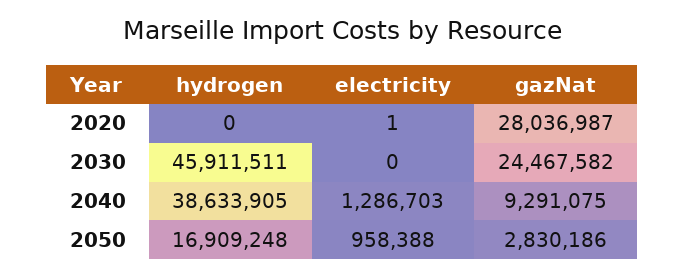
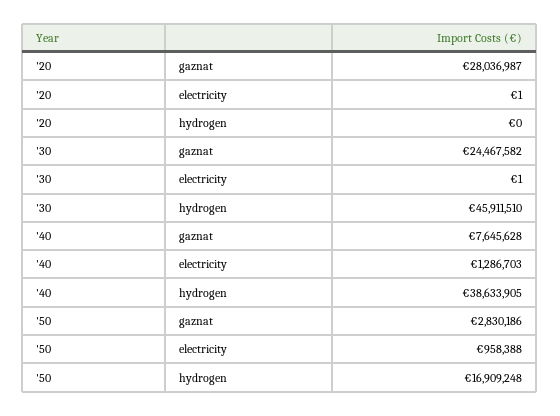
hydrogen, 2030: 45911511 -> 45911510
electricity, 2030: 0 -> 1
gazNat, 2040: 9291075 -> 7645628

